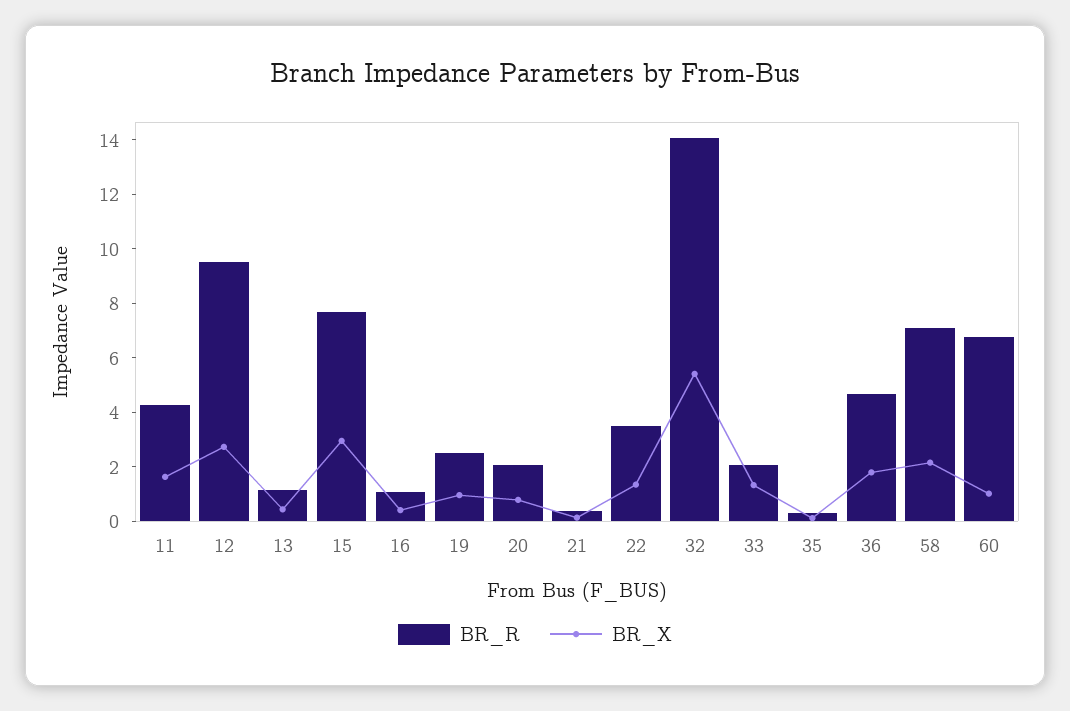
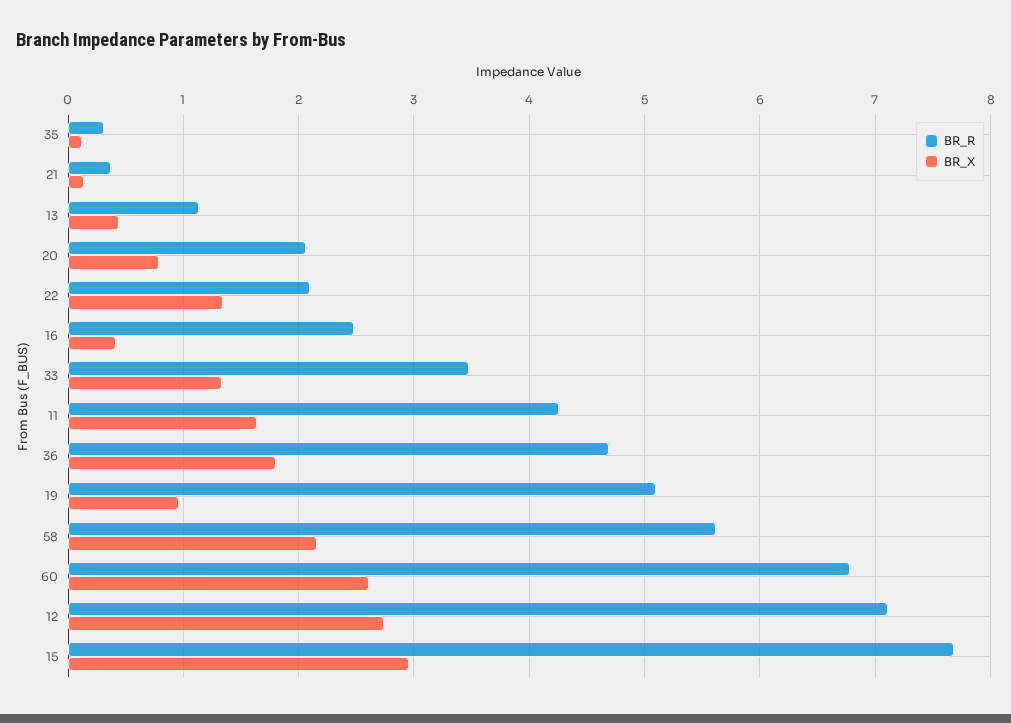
BR_R, 12: 9.5 -> 7.1
BR_R, 16: 1 -> 2.5
BR_R, 19: 2.5 -> 5.1
BR_R, 22: 3.5 -> 2.1
BR_R, 32: 14 -> none
BR_X, 32: 5.5 -> none
BR_R, 33: 2 -> 3.5
BR_R, 58: 7 -> 5.6
BR_X, 60: 1 -> 2.6

